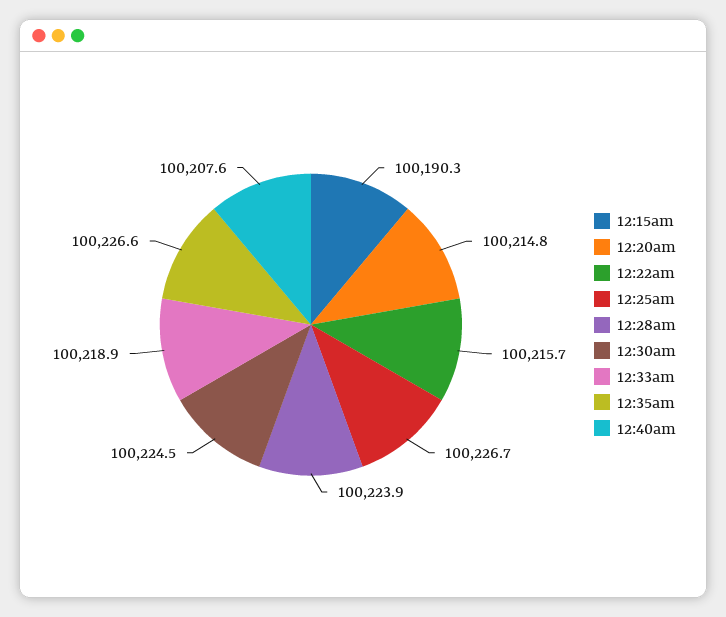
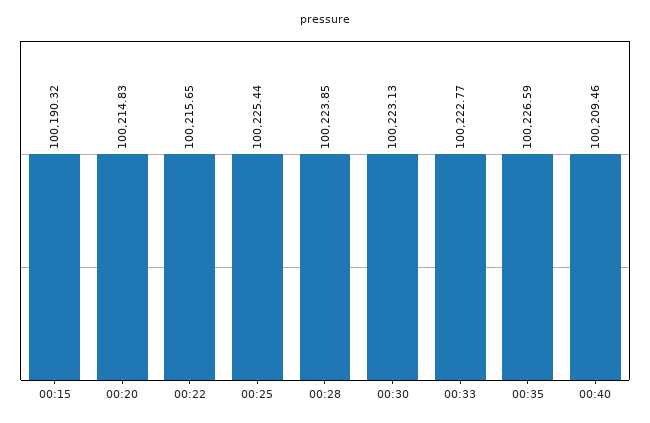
12:25am: 100226.7 -> 100225.44
12:30am: 100224.5 -> 100223.13
12:33am: 100218.9 -> 100222.77
12:40am: 100207.6 -> 100209.46

